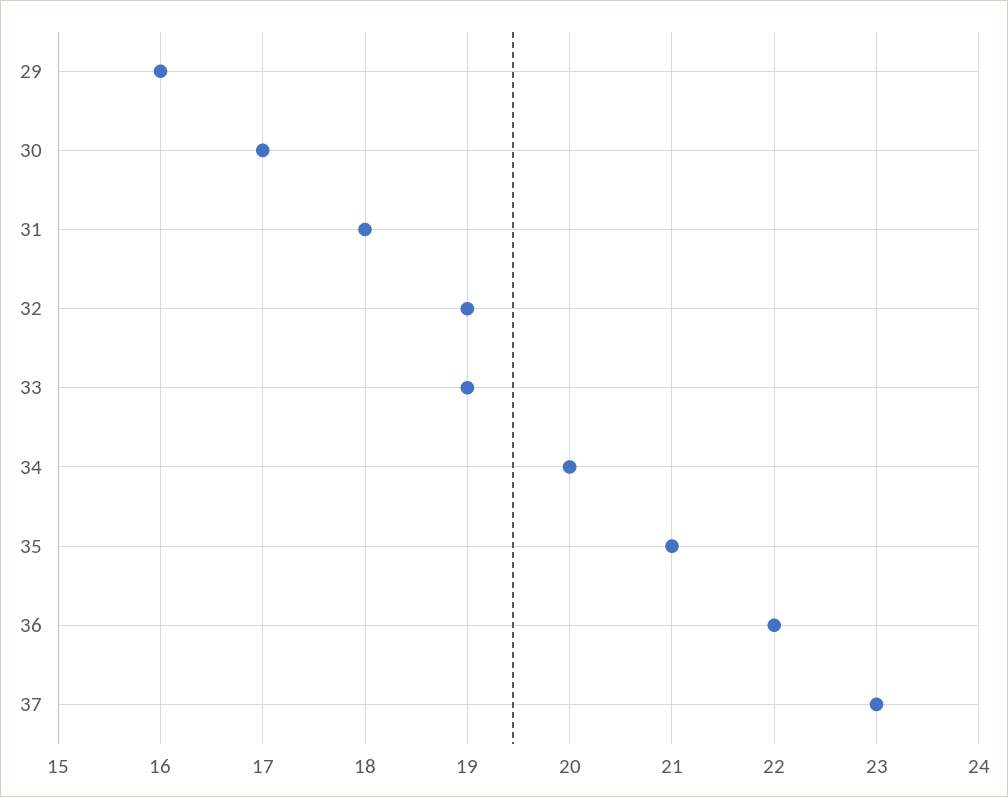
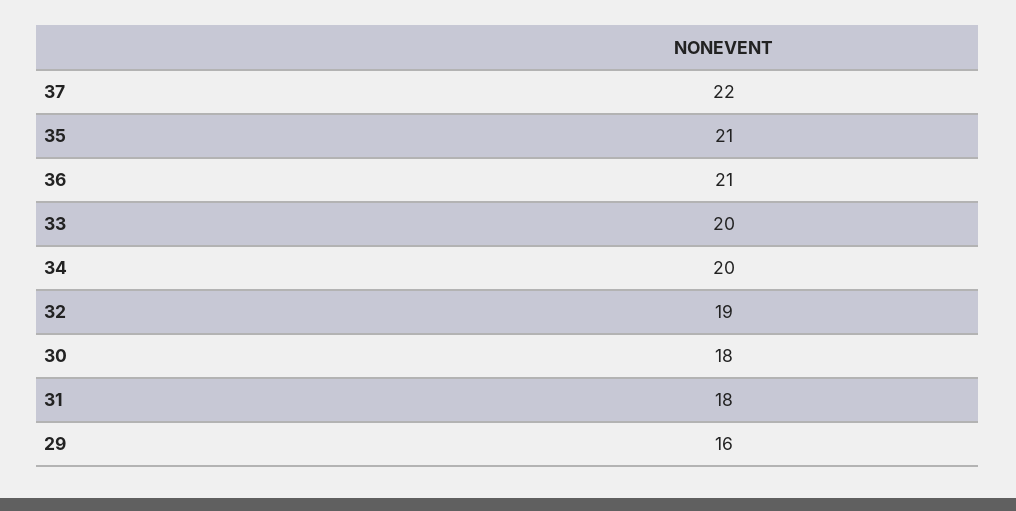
30: 17 -> 18
33: 19 -> 20
36: 22 -> 21
37: 23 -> 22

